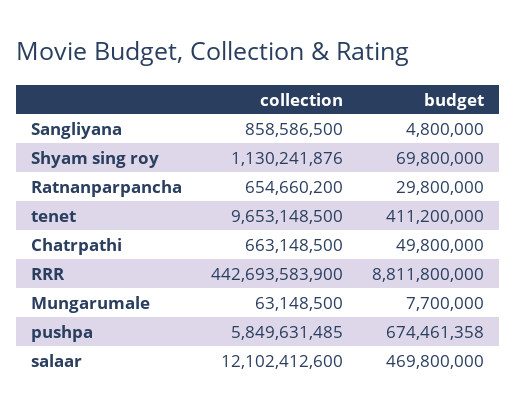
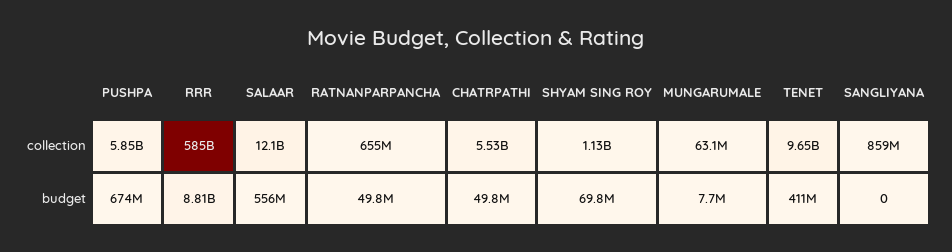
budget, Sangliyana: 4800000 -> 0
budget, Ratnanparpancha: 29800000 -> 49800000
collection, Chatrpathi: 663148500 -> 5530000000
collection, RRR: 442693583900 -> 585000000000
budget, salaar: 469800000 -> 556000000

